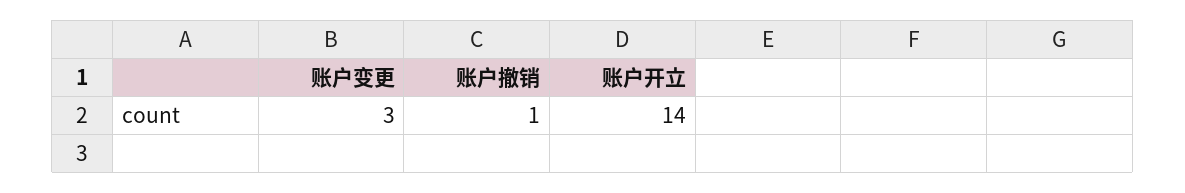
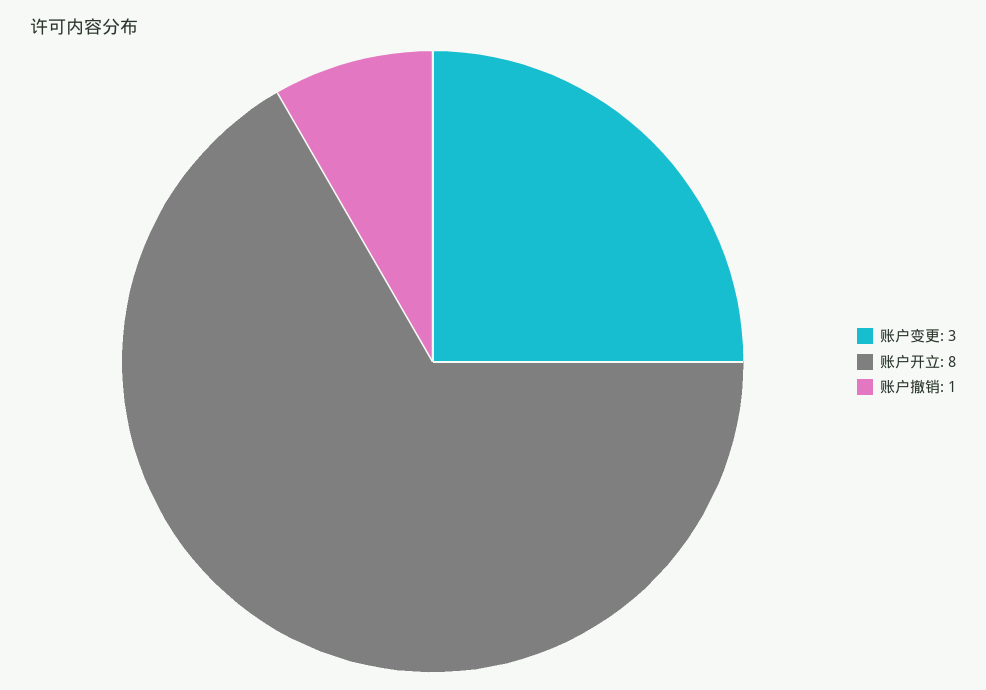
账户开立: 14 -> 8

